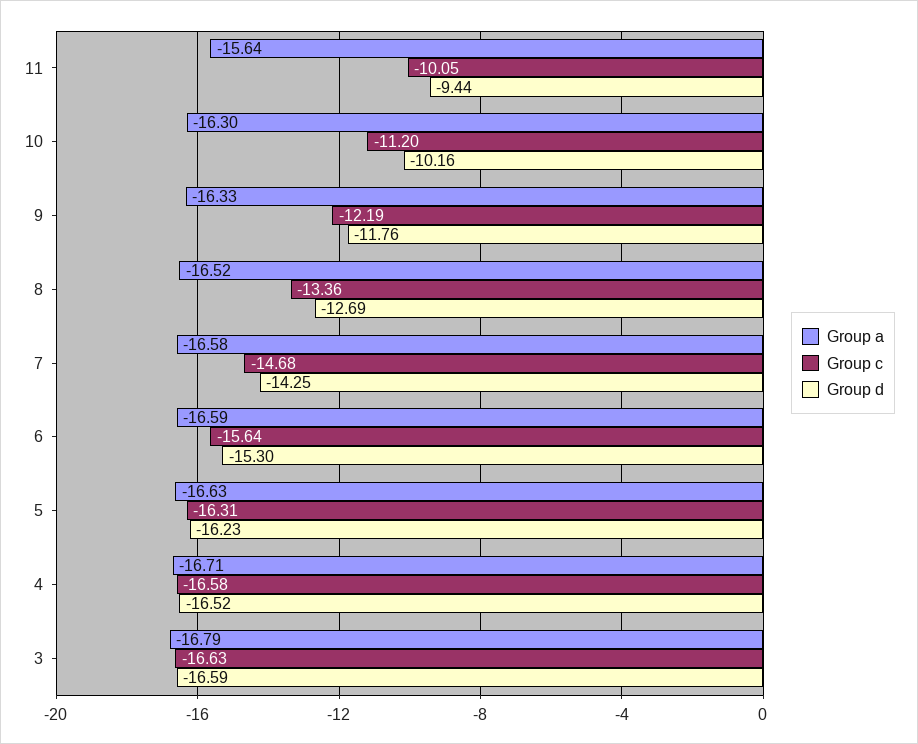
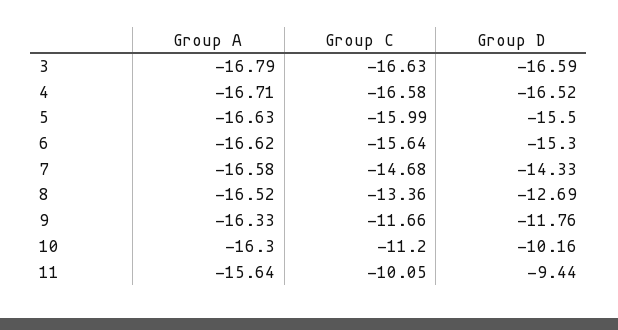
Group c, 9: -12.19 -> -11.66
Group d, 7: -14.25 -> -14.33
Group a, 6: -16.59 -> -16.62
Group c, 5: -16.31 -> -15.99
Group d, 5: -16.23 -> -15.5

